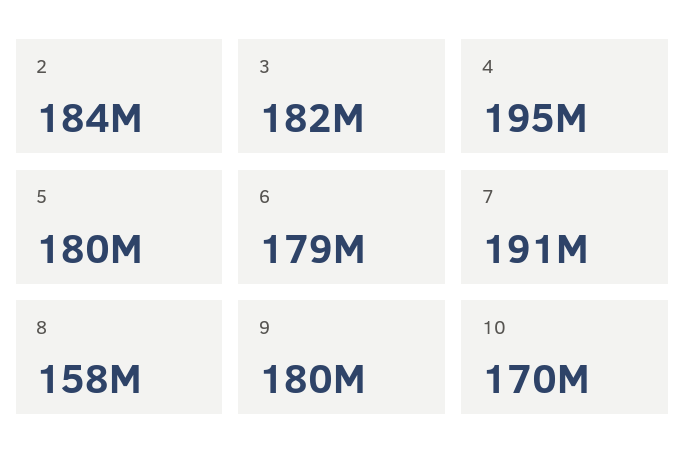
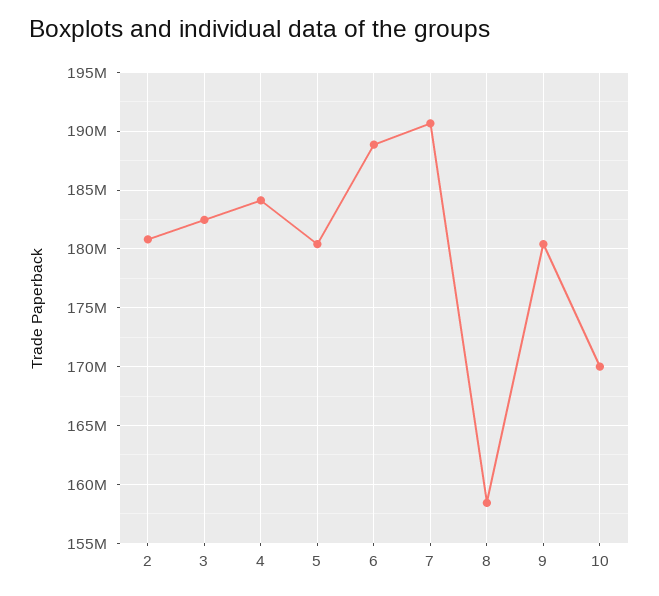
2: 184000000 -> 181000000
4: 195000000 -> 184000000
6: 179000000 -> 189000000

